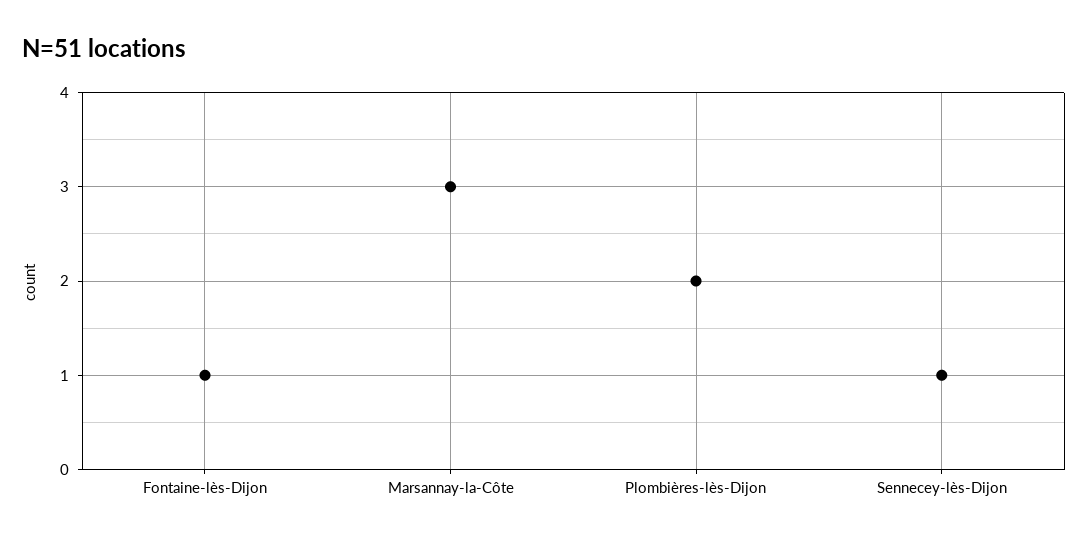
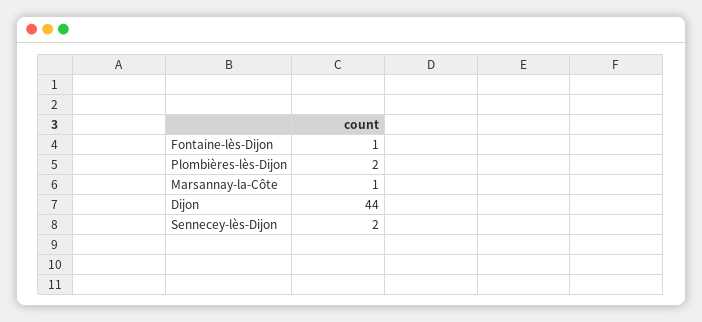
Marsannay-la-Côte: 3 -> 1
Sennecey-lès-Dijon: 1 -> 2
Dijon: none -> 44

